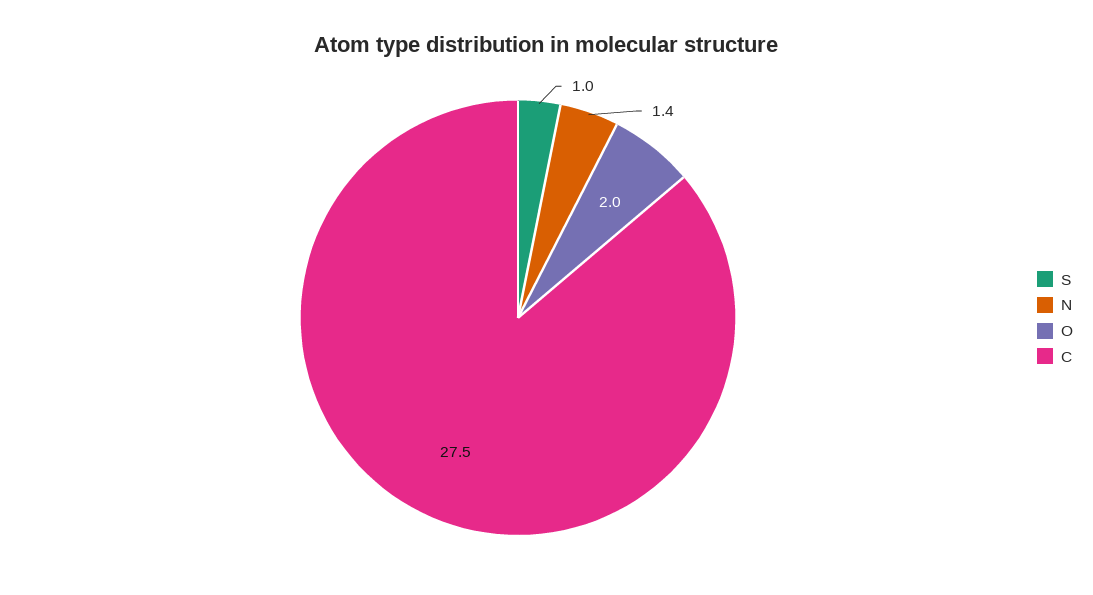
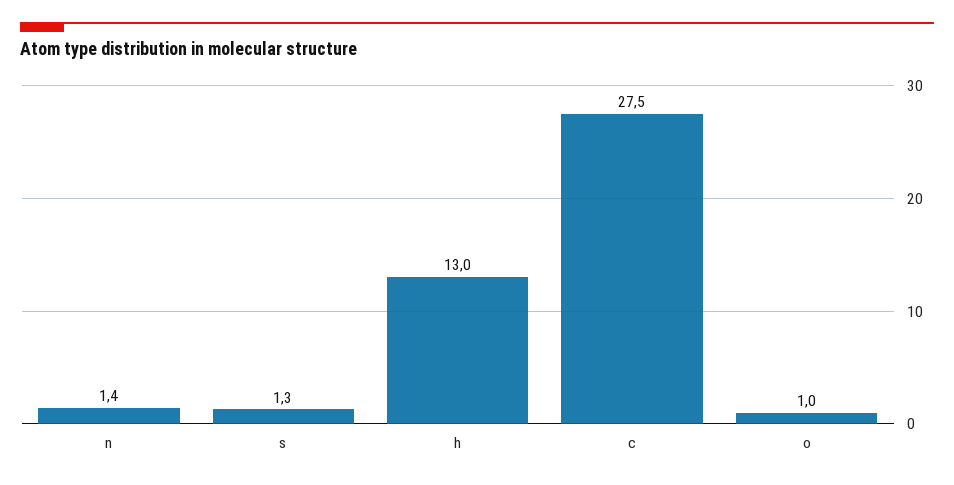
S: 1 -> 1.3
O: 2 -> 1
h: none -> 13

